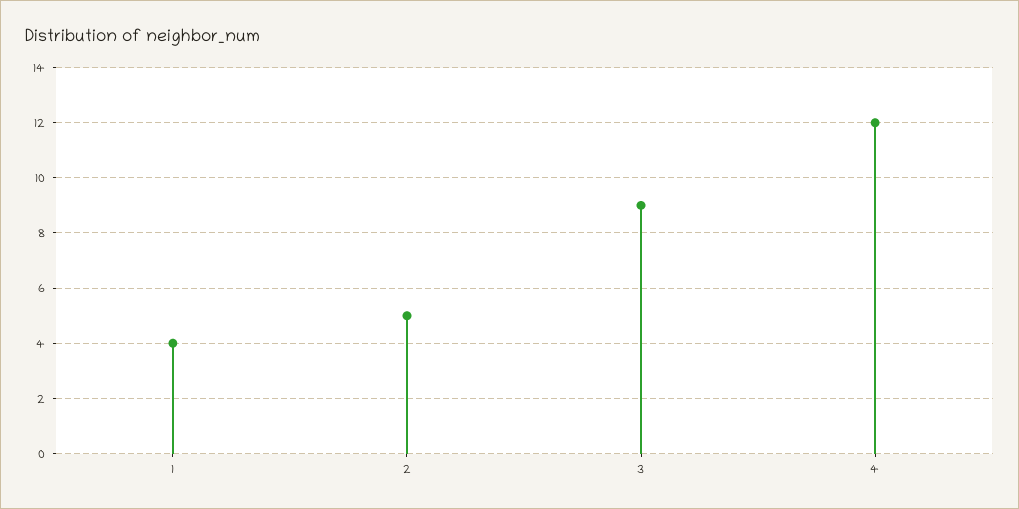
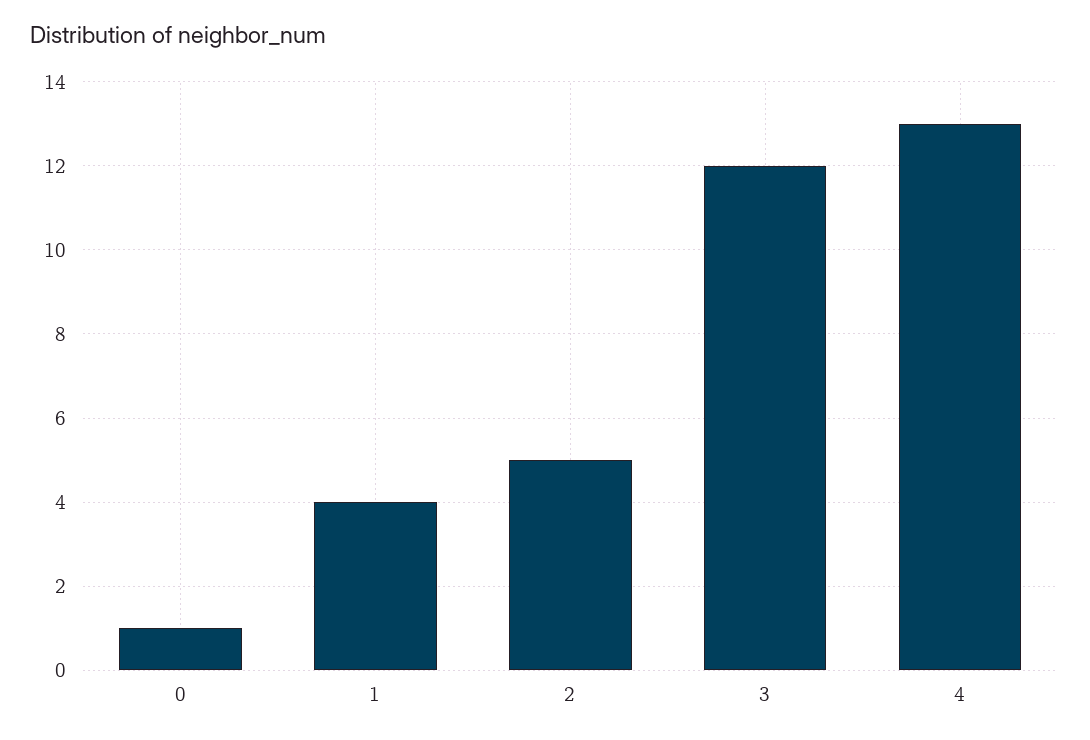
3: 9 -> 12
4: 12 -> 13
0: none -> 1

